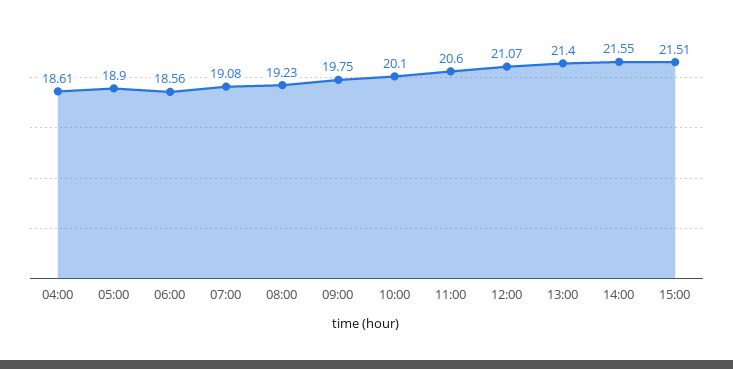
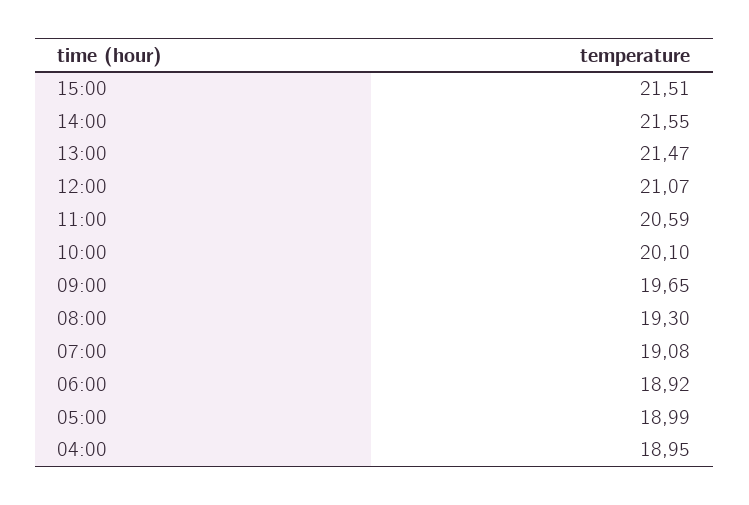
04:00: 18.61 -> 18.95
05:00: 18.9 -> 18.99
06:00: 18.56 -> 18.92
08:00: 19.23 -> 19.3
09:00: 19.75 -> 19.65
11:00: 20.6 -> 20.59
13:00: 21.4 -> 21.47

